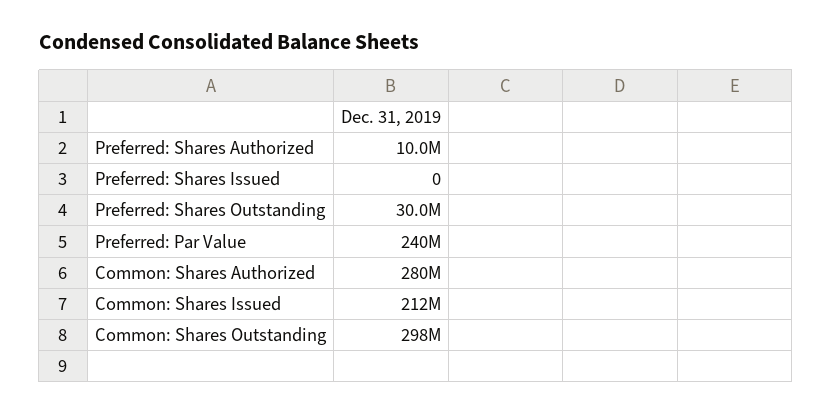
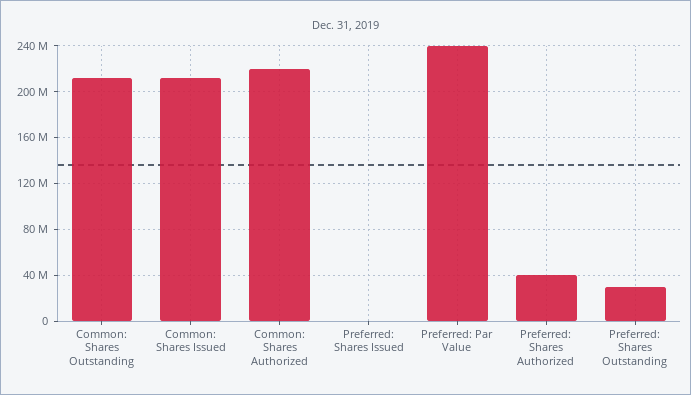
Preferred: Shares Authorized: 10000000 -> 40000000
Common: Shares Authorized: 280000000 -> 220000000
Common: Shares Outstanding: 298000000 -> 210000000

